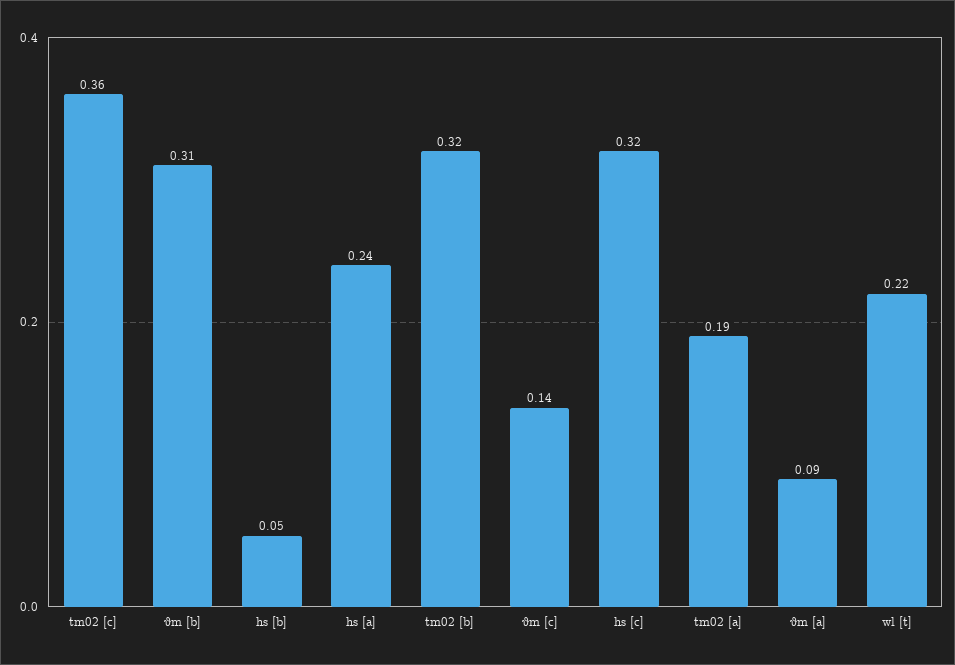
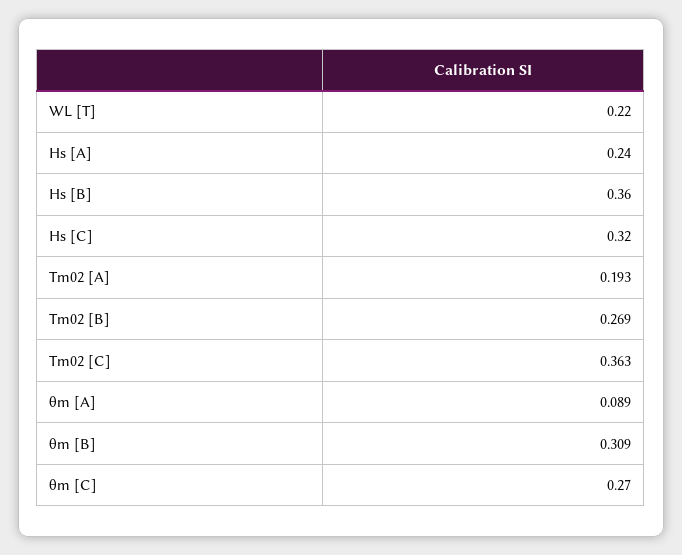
hs [b]: 0.05 -> 0.36
tm02 [b]: 0.32 -> 0.269
θm [c]: 0.14 -> 0.27

